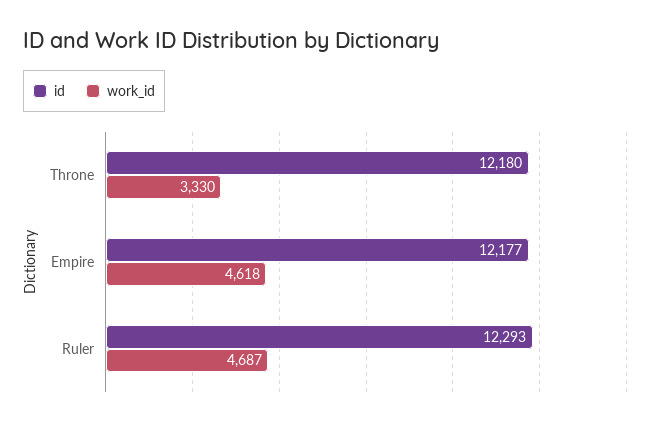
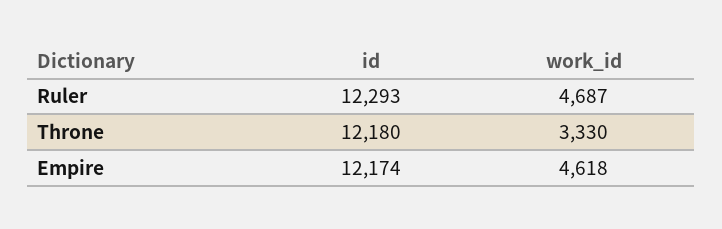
id, Empire: 12177 -> 12174

